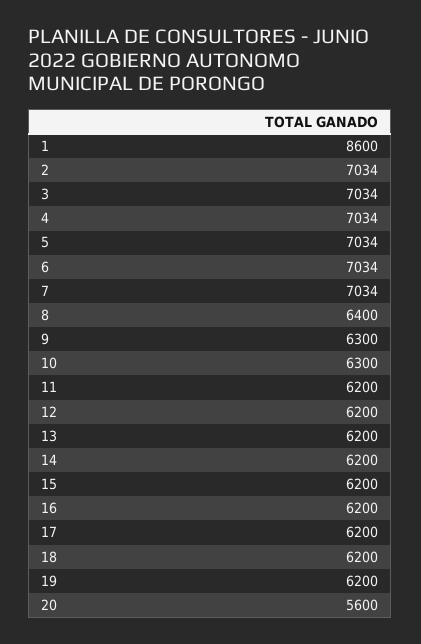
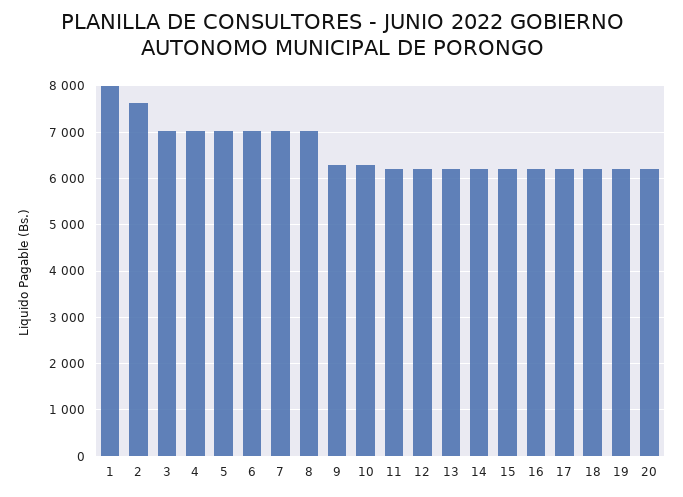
1: 8600 -> 8000
2: 7034 -> 7600
8: 6400 -> 7000
20: 5600 -> 6200

